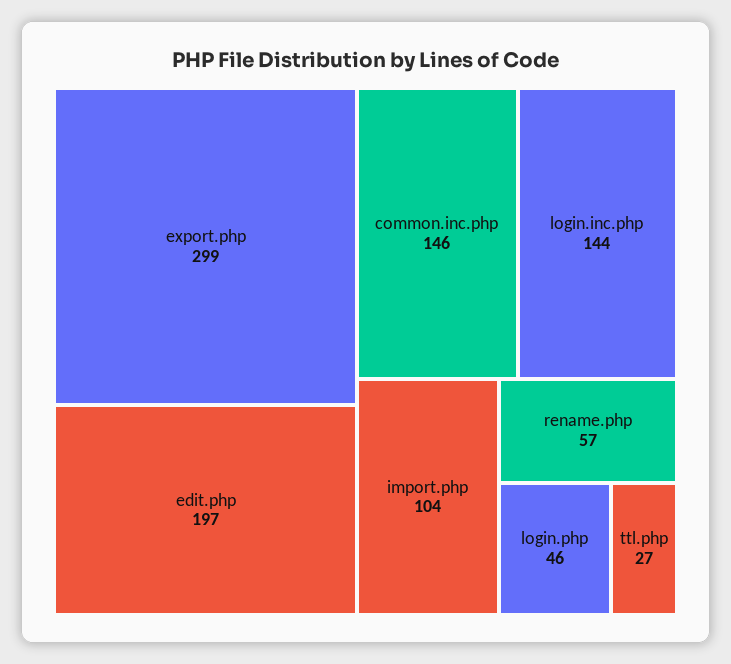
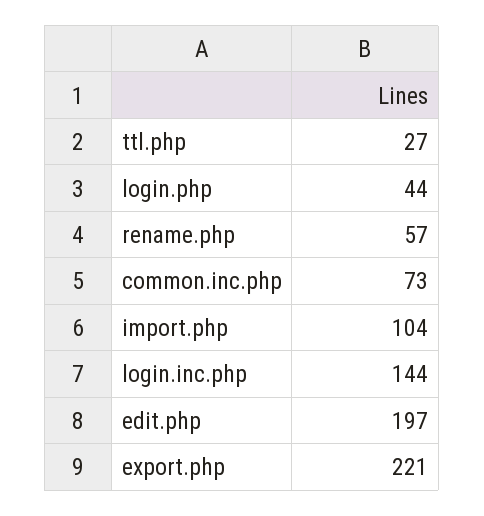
export.php: 299 -> 221
common.inc.php: 146 -> 73
login.php: 46 -> 44

